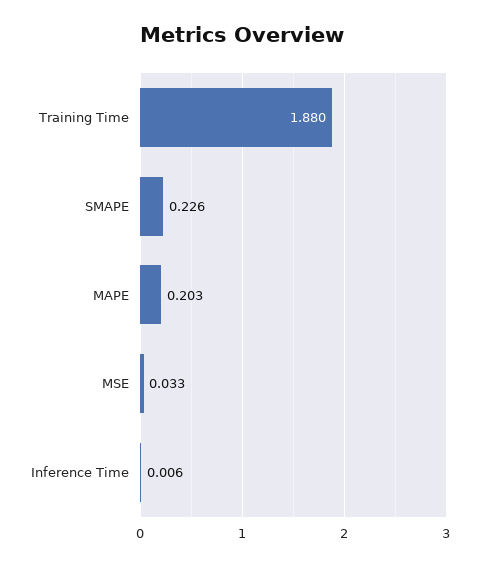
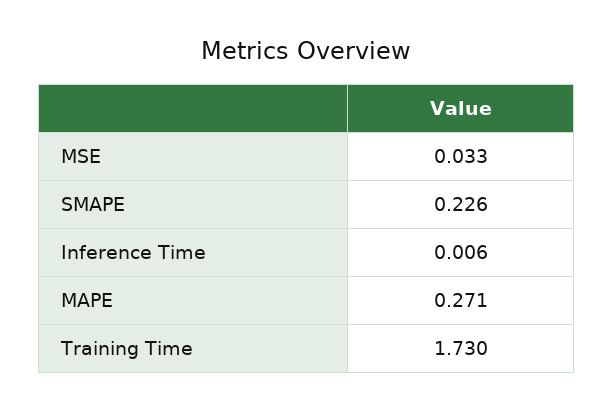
Training Time: 1.88 -> 1.73
MAPE: 0.203 -> 0.271

